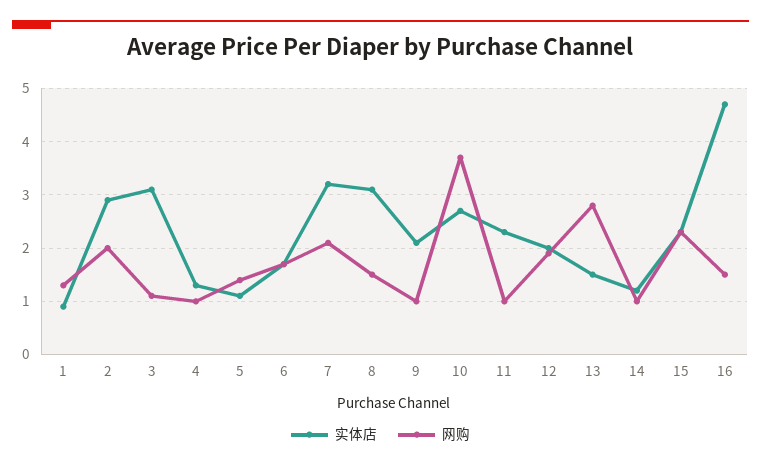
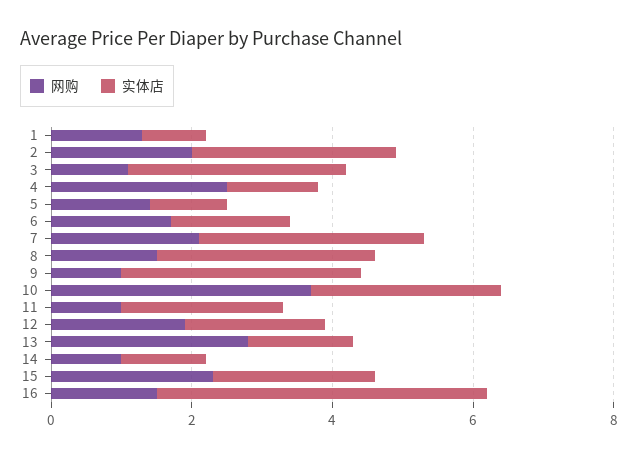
网购, 4: 1 -> 2.5
实体店, 9: 2 -> 3.5

